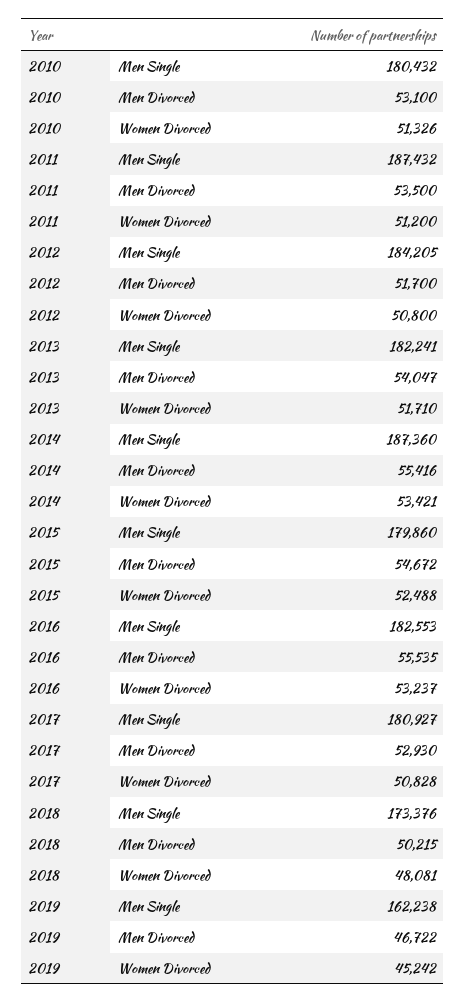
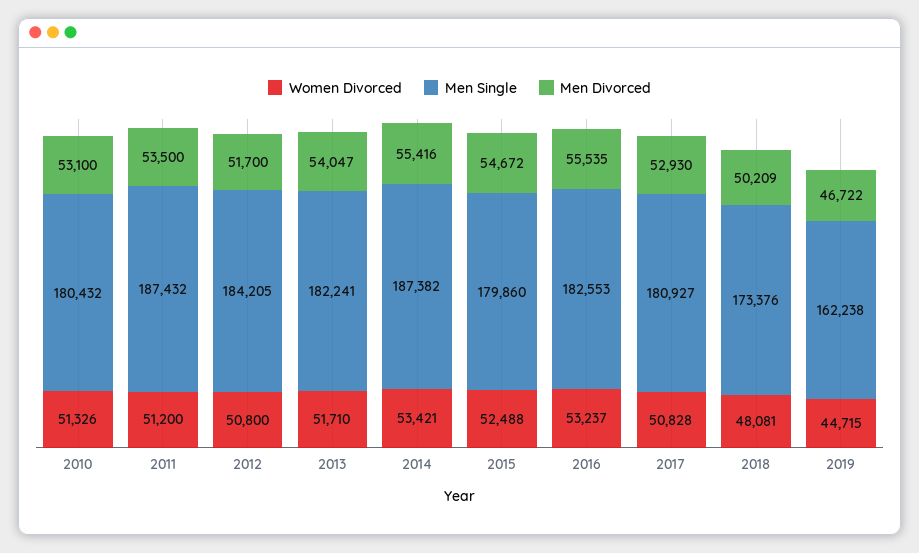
Men Single, 2014: 187360 -> 187382
Men Divorced, 2018: 50215 -> 50209
Women Divorced, 2019: 45242 -> 44715

